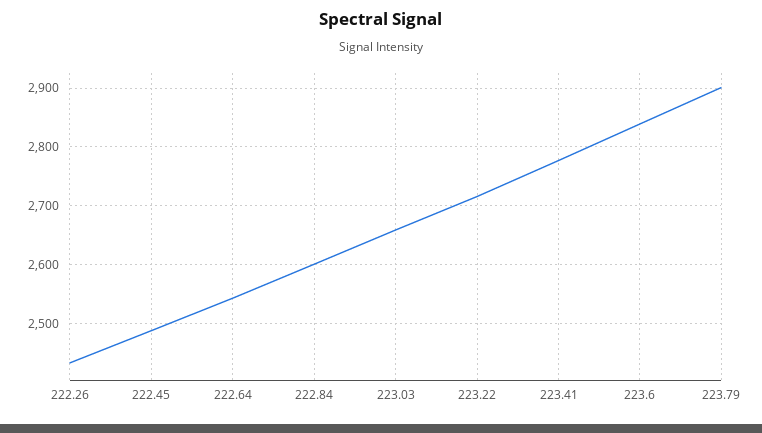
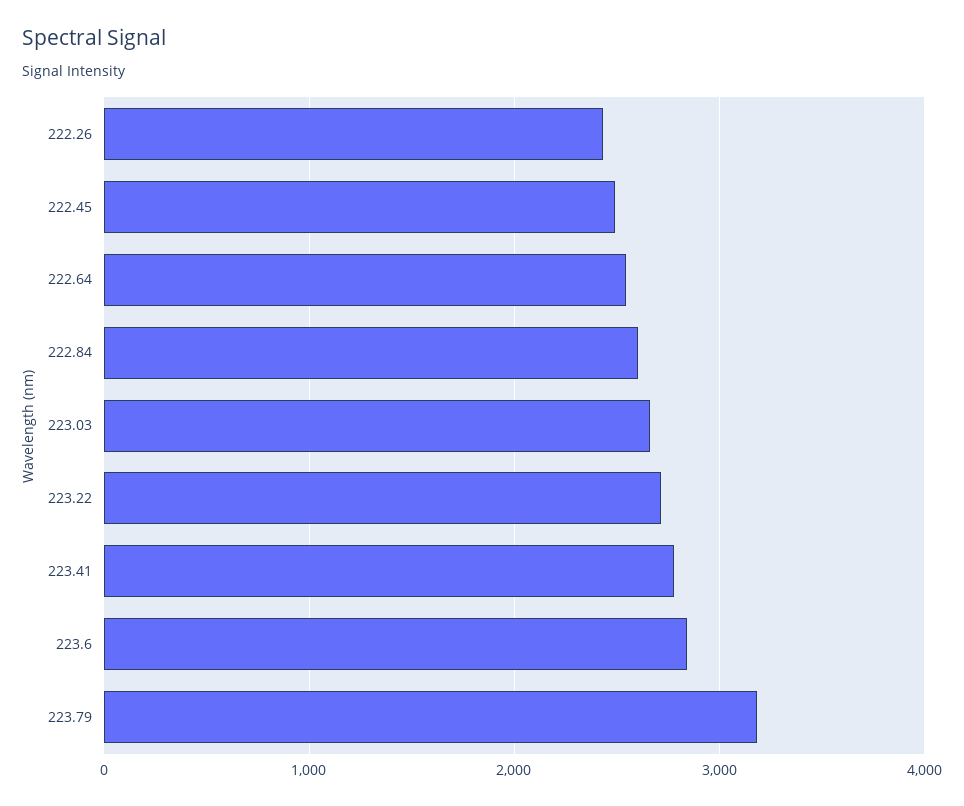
223.79: 2900 -> 3200

